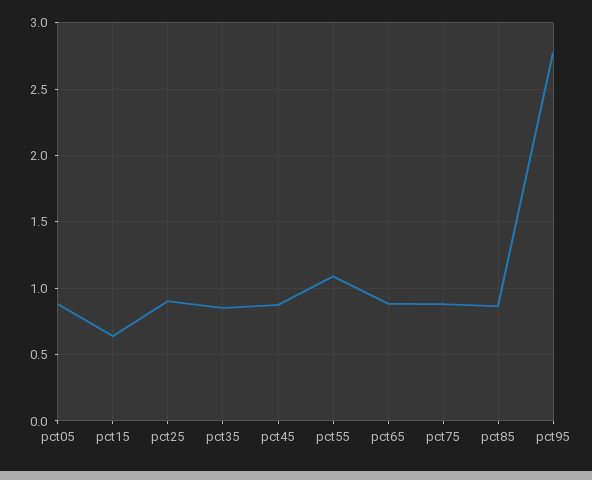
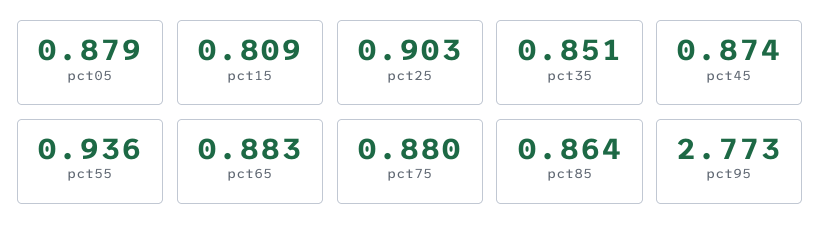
pct15: 0.65 -> 0.809
pct55: 1.1 -> 0.936

